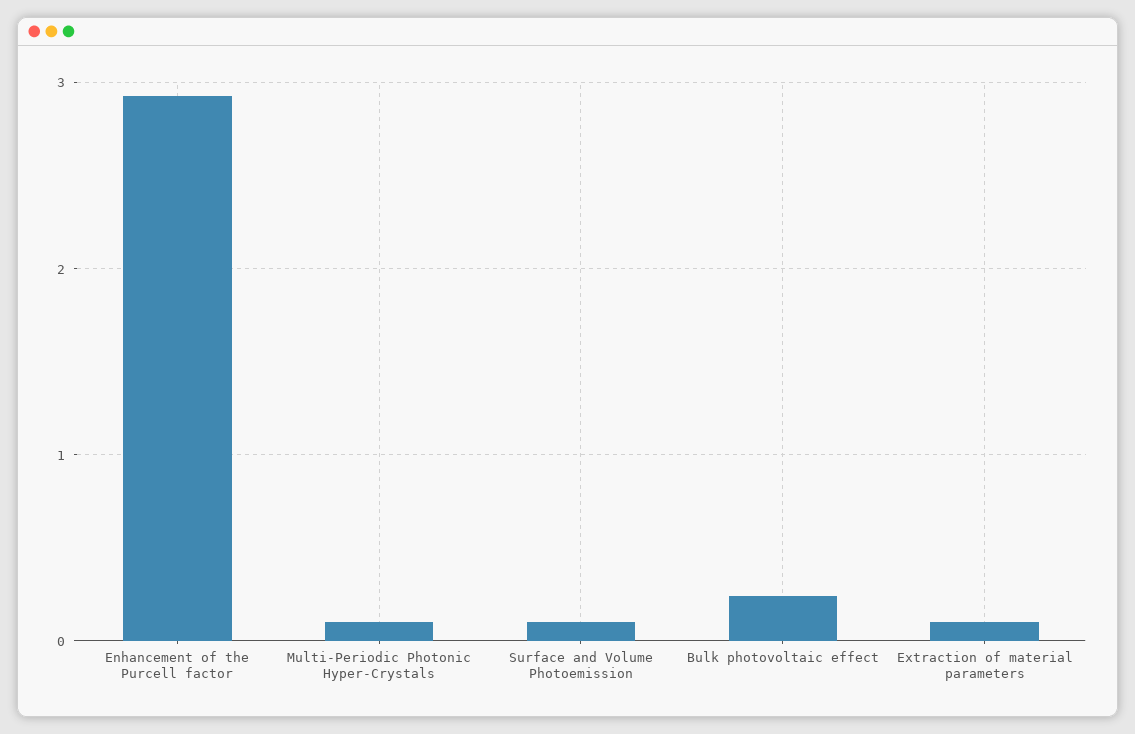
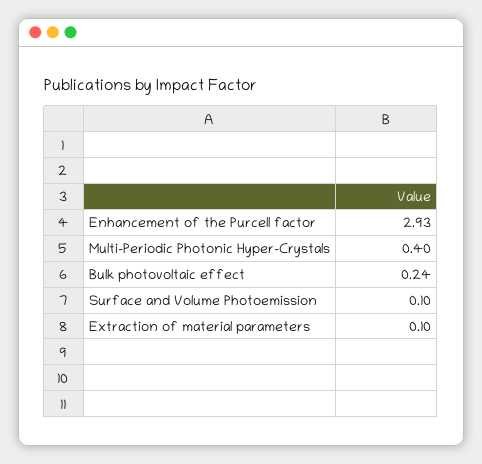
Multi-Periodic Photonic Hyper-Crystals: 0.1 -> 0.4

